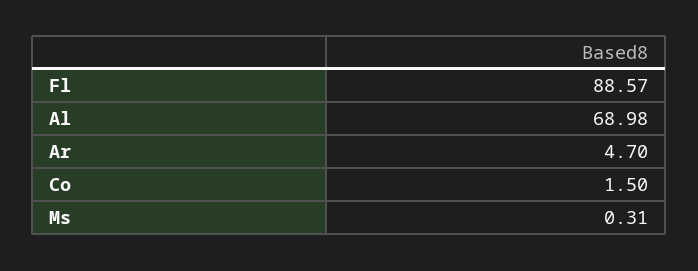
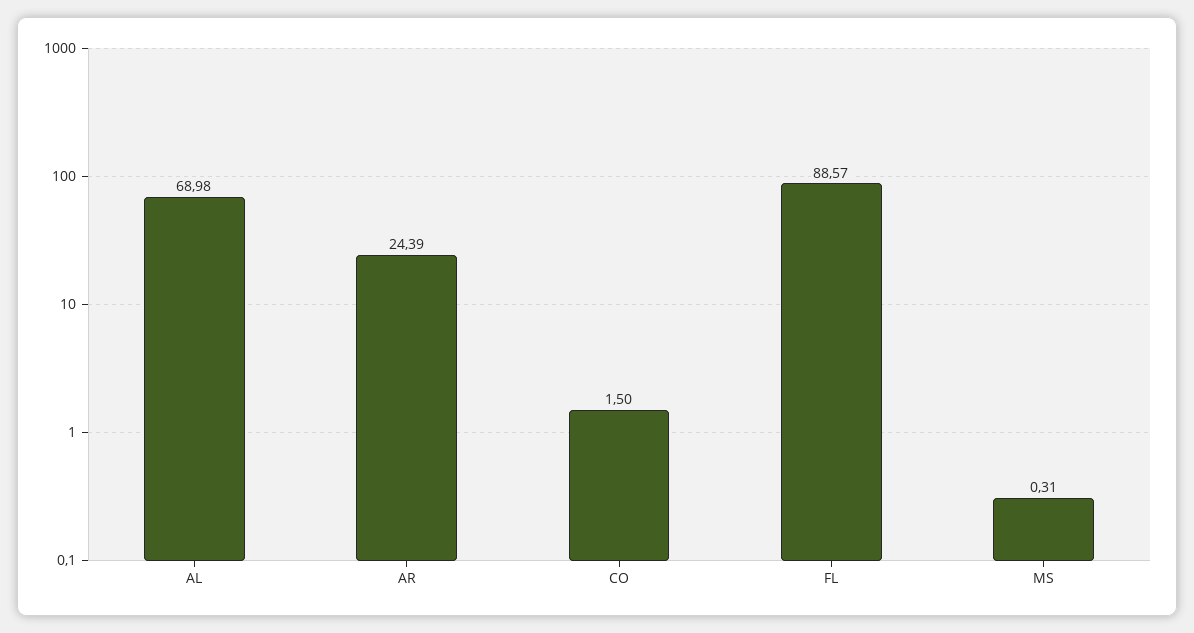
Ar: 4.7 -> 24.39

